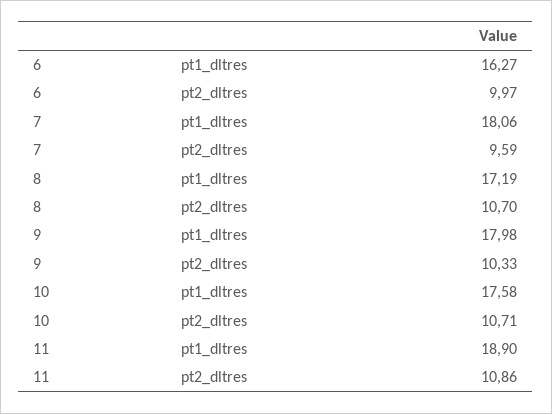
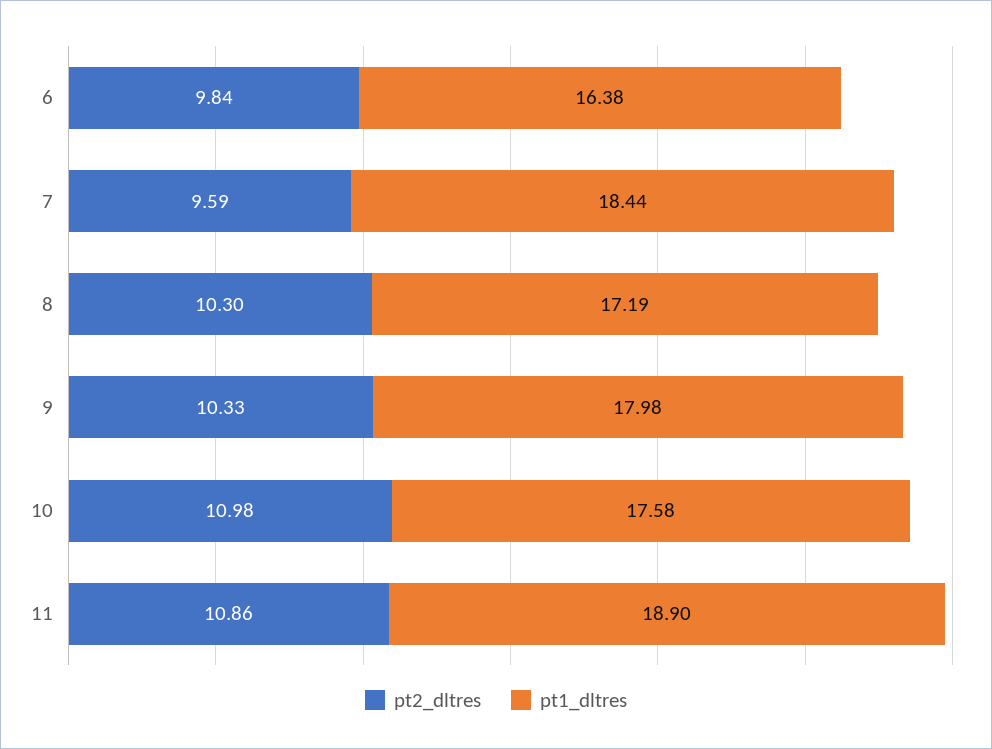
pt1_dltres, 6: 16.27 -> 16.38
pt2_dltres, 6: 9.97 -> 9.84
pt1_dltres, 7: 18.06 -> 18.44
pt2_dltres, 8: 10.7 -> 10.3
pt2_dltres, 10: 10.71 -> 10.98

